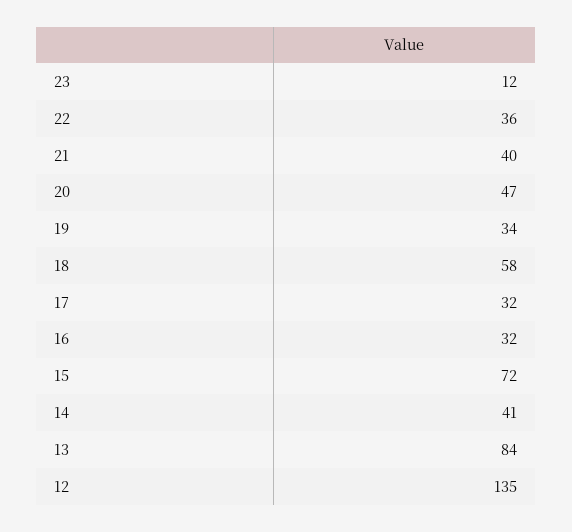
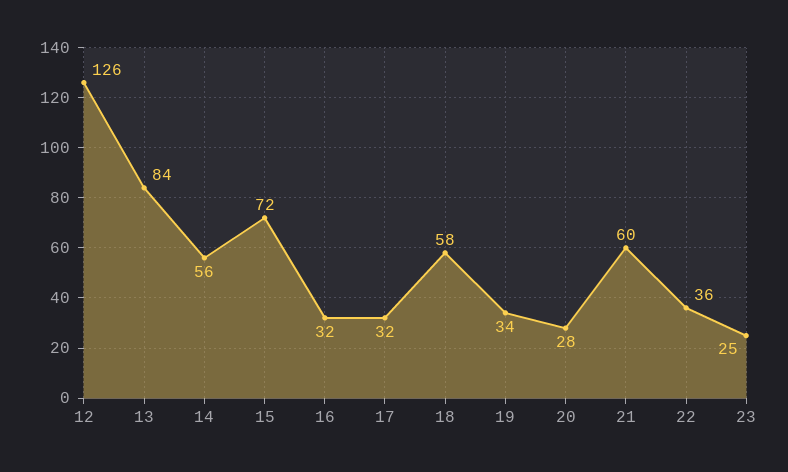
23: 12 -> 25
21: 40 -> 60
20: 47 -> 28
14: 41 -> 56
12: 135 -> 126

